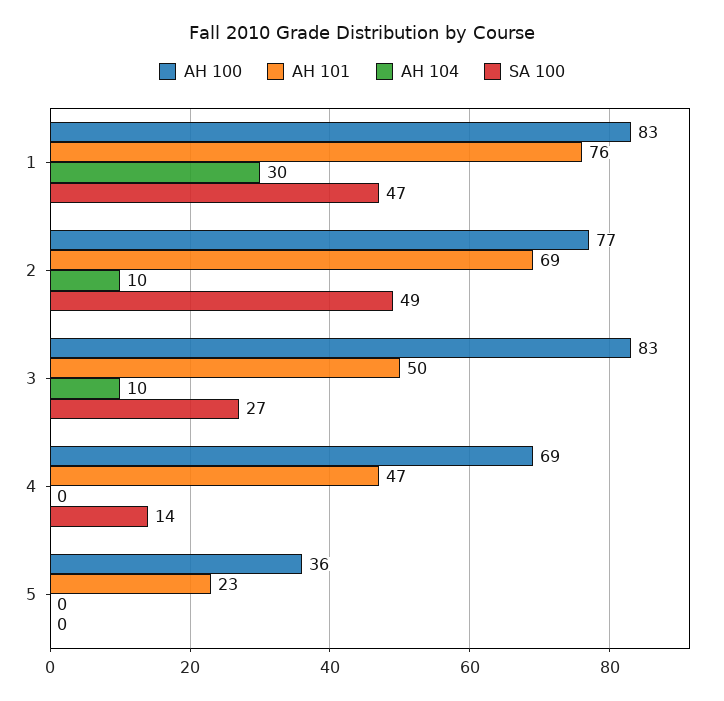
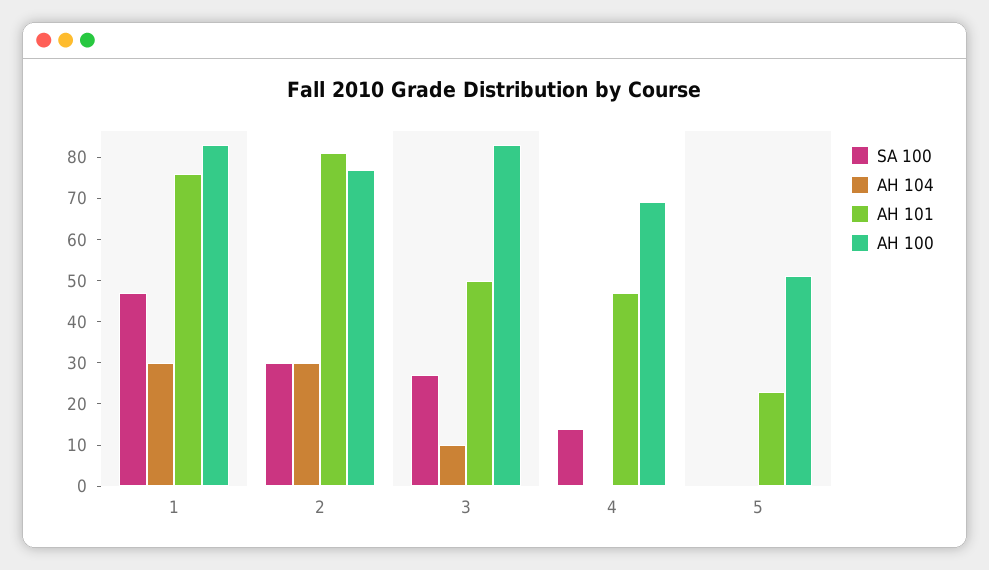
AH 101, 2: 69 -> 80
AH 104, 2: 10 -> 30
SA 100, 2: 49 -> 30
AH 100, 5: 36 -> 50

